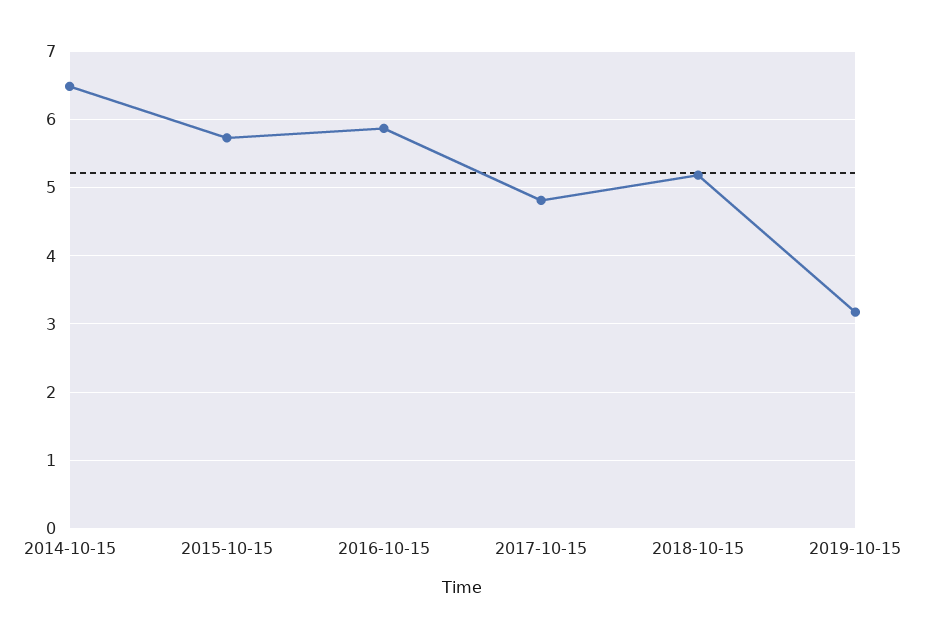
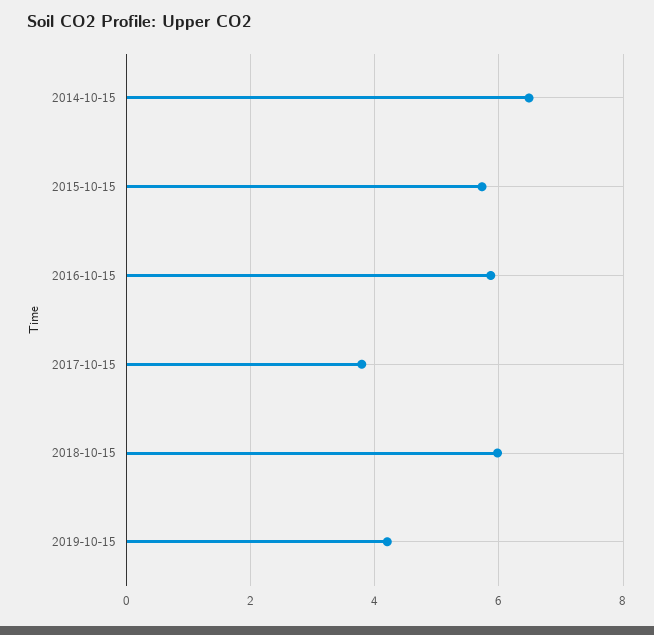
2017-10-15: 4.8 -> 3.8
2018-10-15: 5.2 -> 6
2019-10-15: 3.2 -> 4.2

